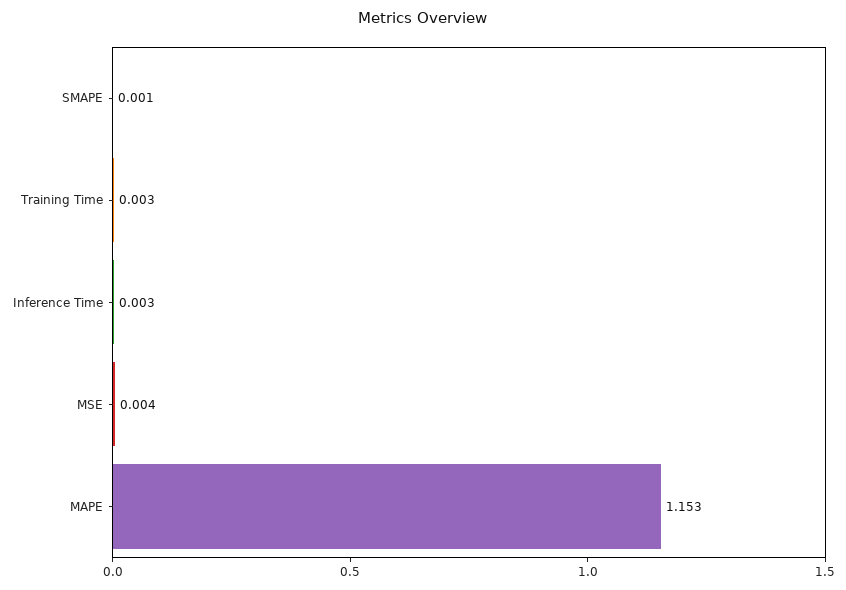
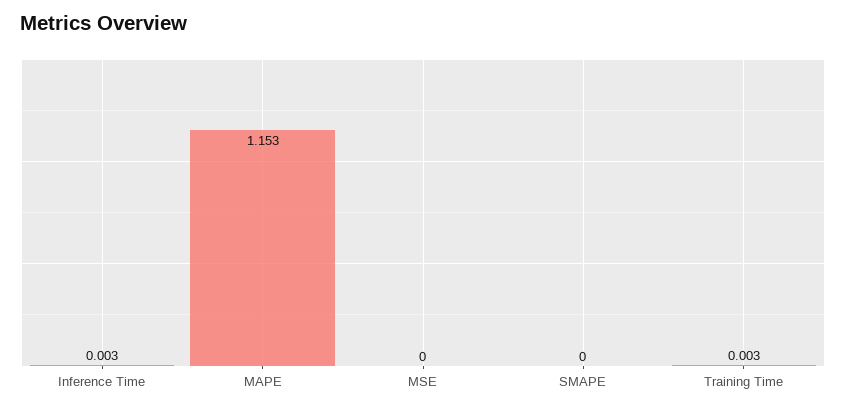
SMAPE: 0.001 -> 0
MSE: 0.004 -> 0

